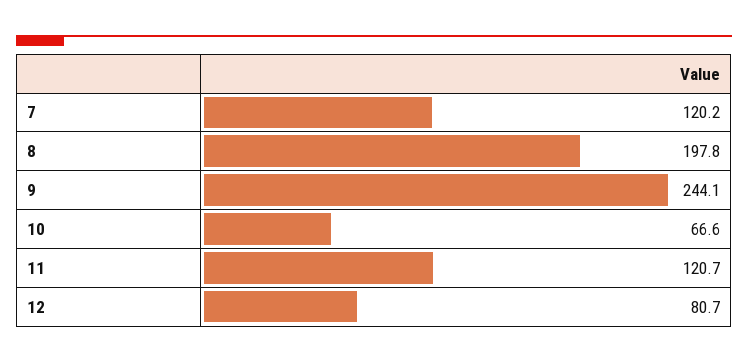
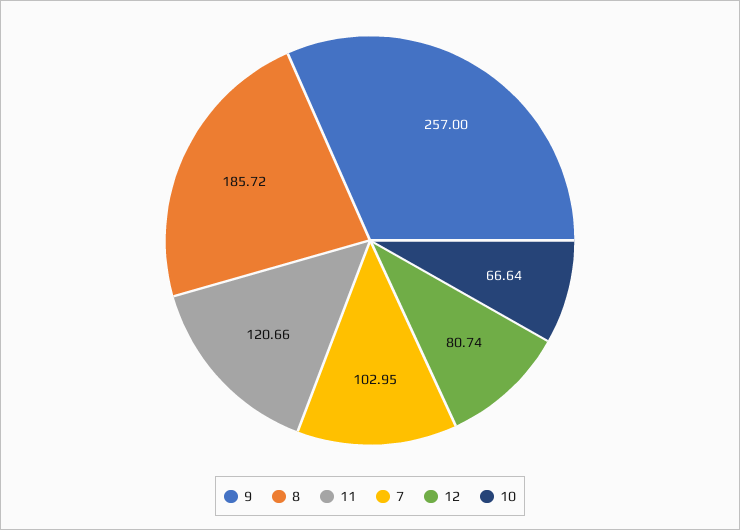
7: 120.2 -> 102.95
8: 197.8 -> 185.72
9: 244.1 -> 257

